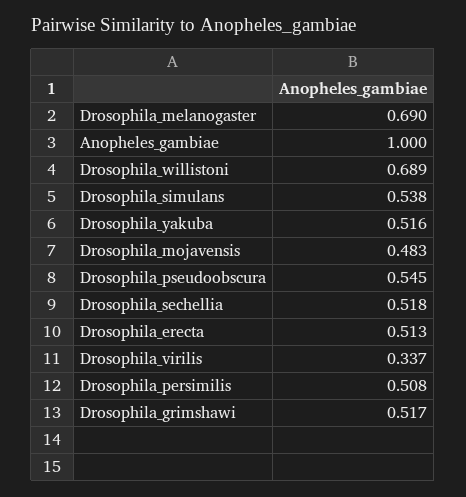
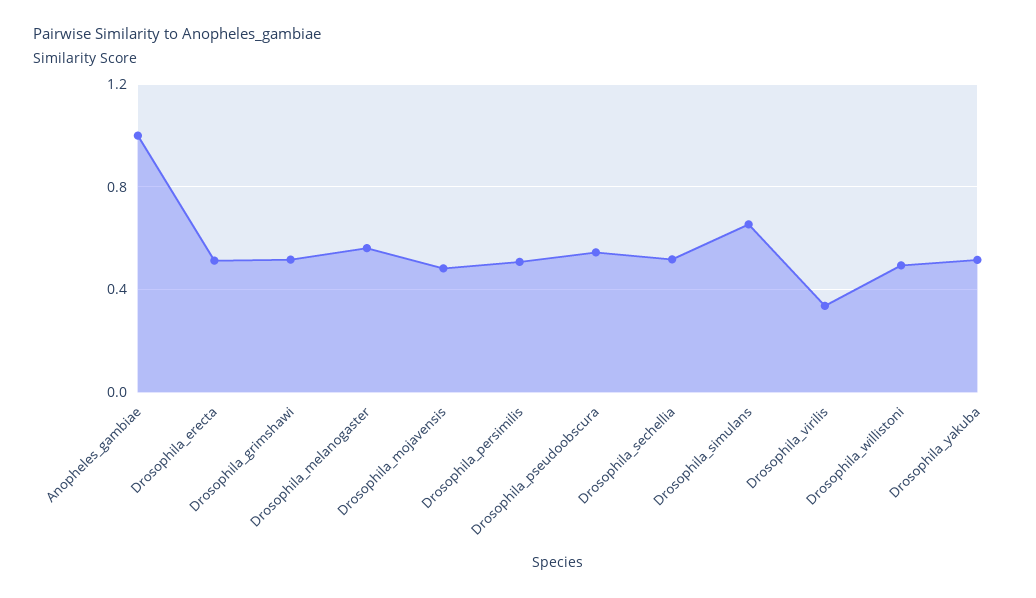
Drosophila_melanogaster: 0.69 -> 0.55
Drosophila_willistoni: 0.689 -> 0.5
Drosophila_simulans: 0.538 -> 0.65

